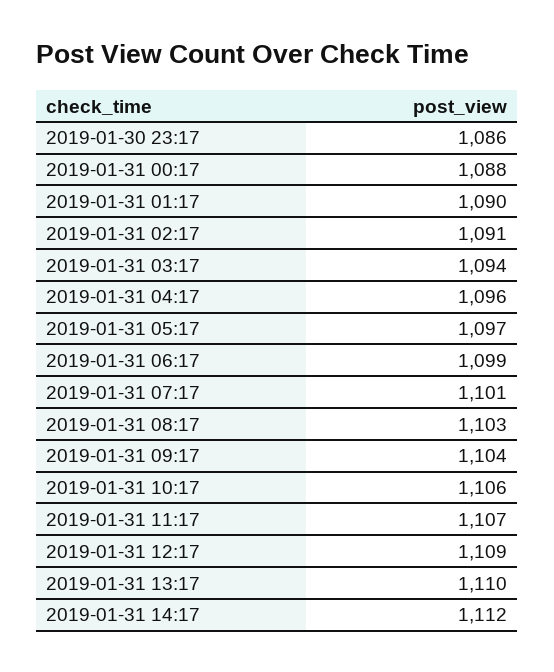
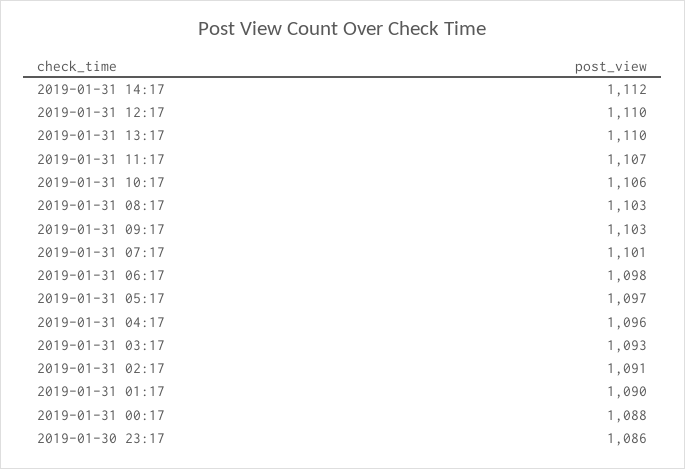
2019-01-31 03:17: 1094 -> 1093
2019-01-31 06:17: 1099 -> 1098
2019-01-31 09:17: 1104 -> 1103
2019-01-31 12:17: 1109 -> 1110

